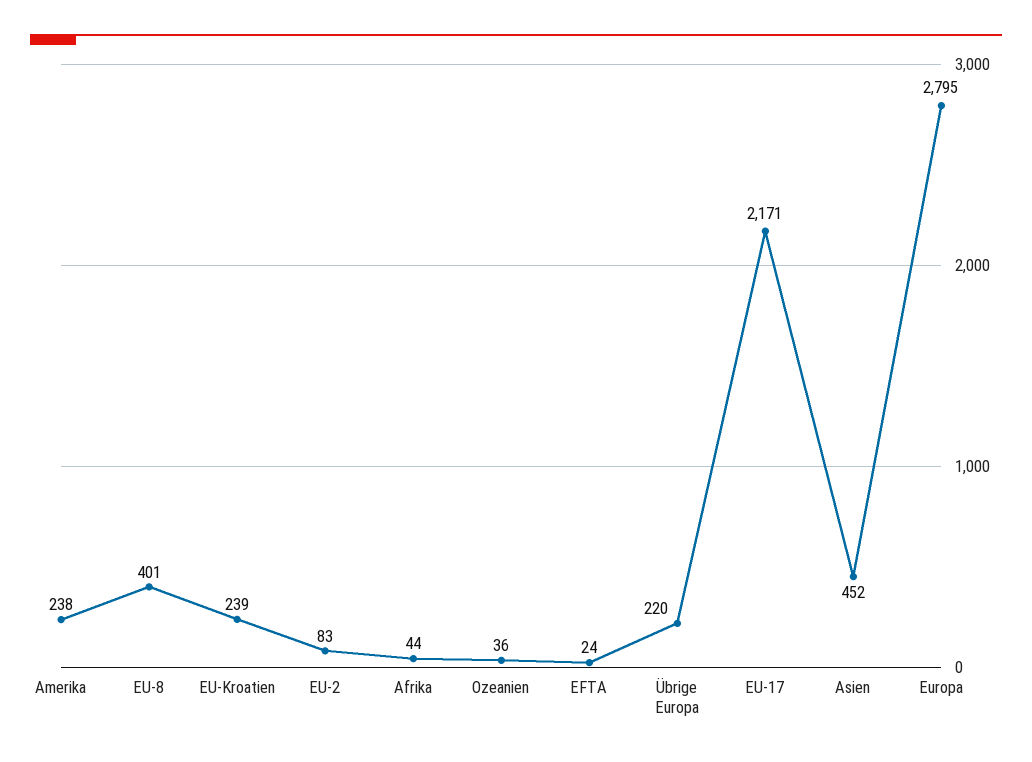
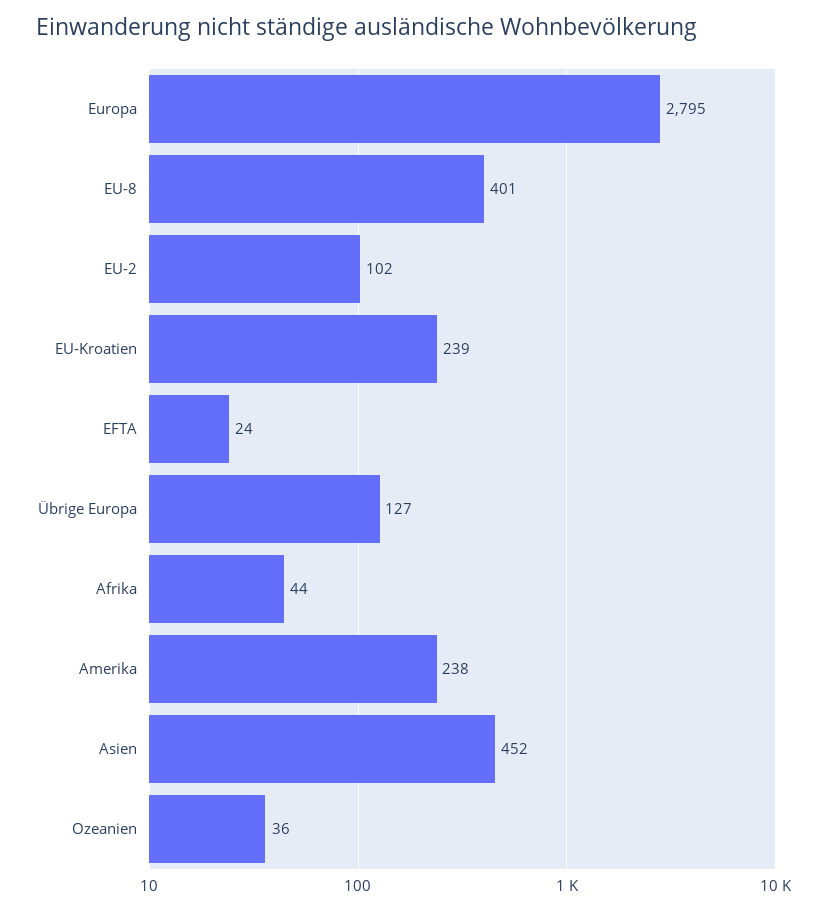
EU-2: 83 -> 102
Übrige Europa: 220 -> 127
EU-17: 2171 -> none

